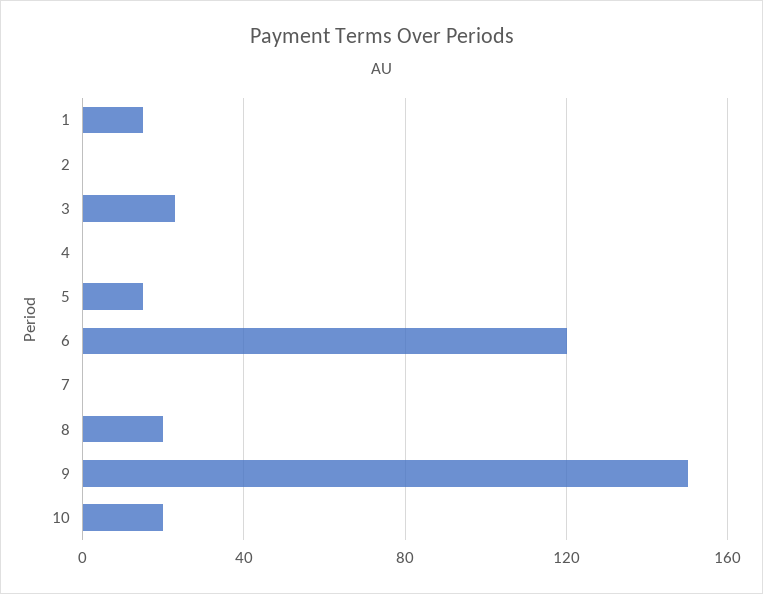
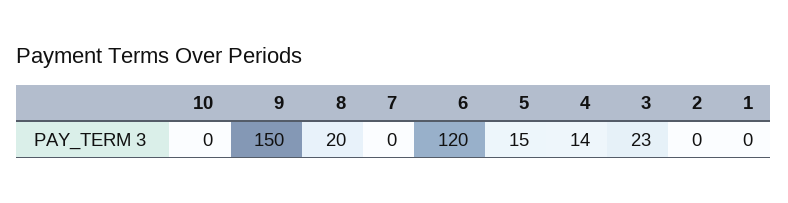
1: 15 -> 0
4: 0 -> 14
10: 20 -> 0

